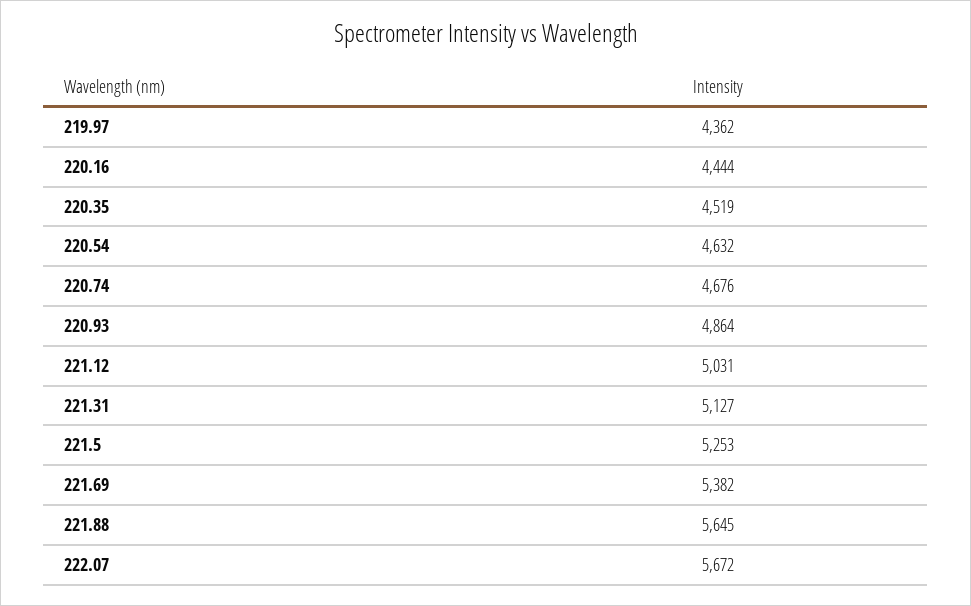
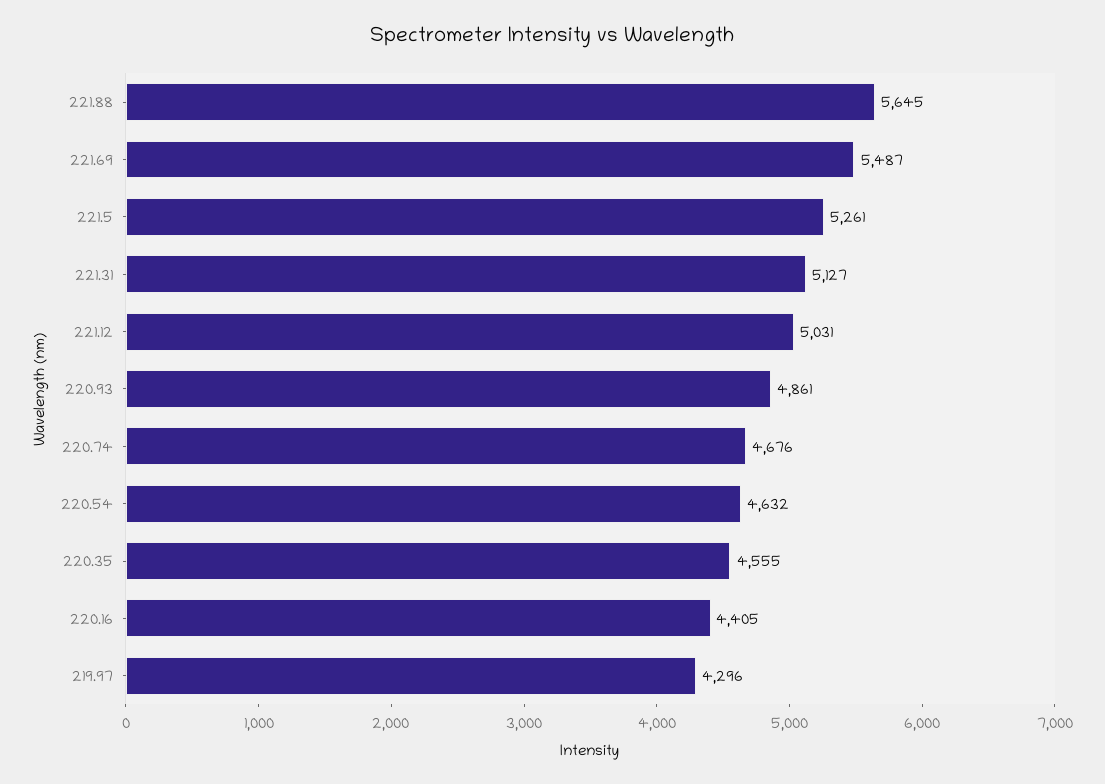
219.97: 4362 -> 4296
220.16: 4444 -> 4405
220.35: 4519 -> 4555
220.93: 4864 -> 4861
221.5: 5253 -> 5261
221.69: 5382 -> 5487
222.07: 5672 -> none

